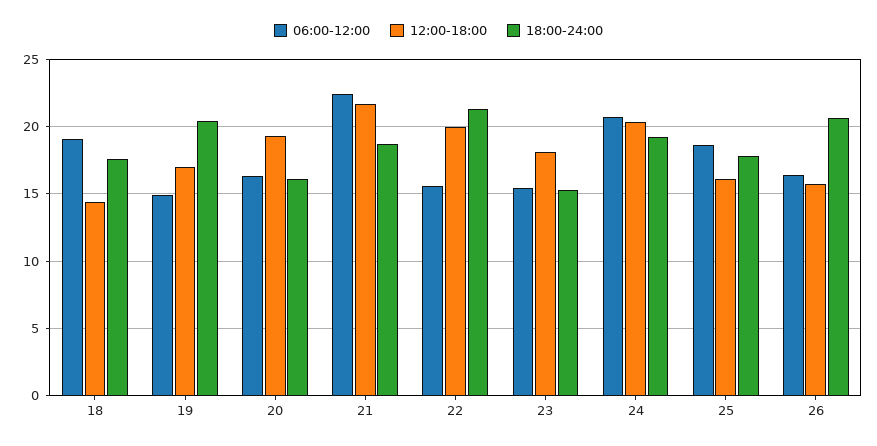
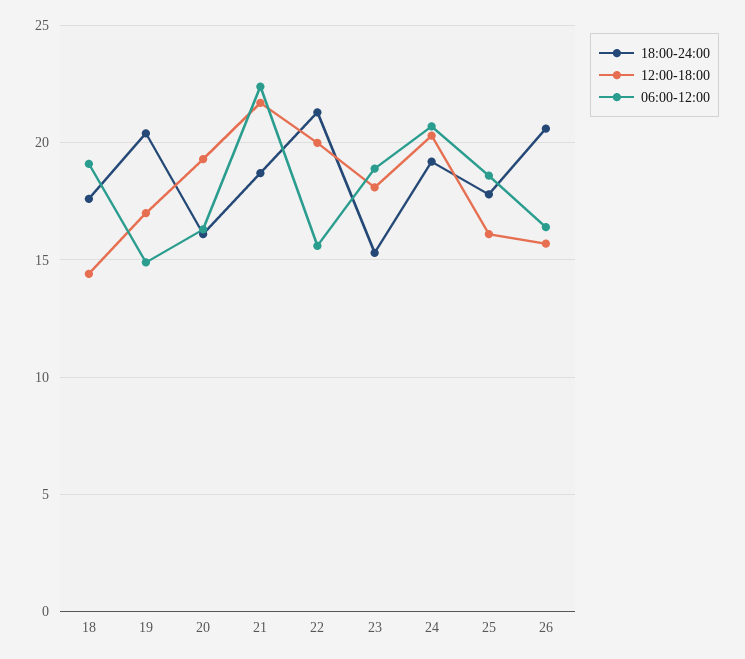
06:00-12:00, 23: 15.5 -> 19

